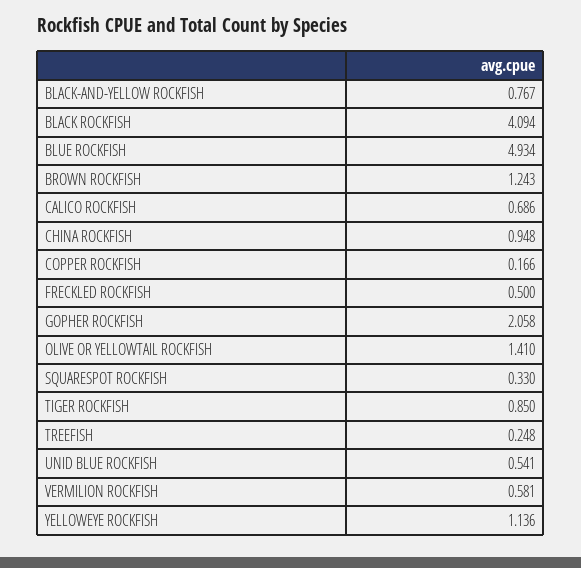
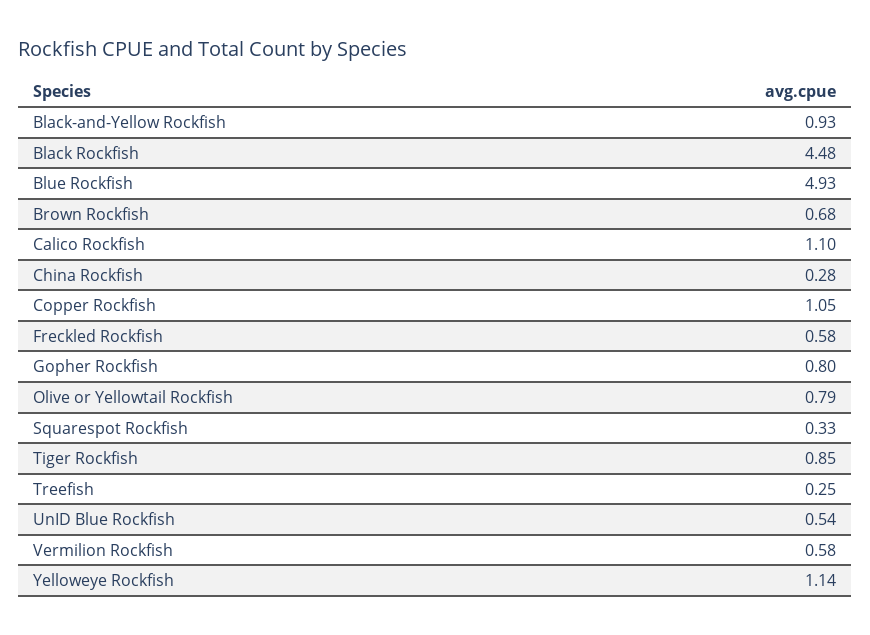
BLACK-AND-YELLOW ROCKFISH: 0.767 -> 0.93
BLACK ROCKFISH: 4.094 -> 4.48
BROWN ROCKFISH: 1.243 -> 0.68
CALICO ROCKFISH: 0.686 -> 1.1
CHINA ROCKFISH: 0.948 -> 0.28
COPPER ROCKFISH: 0.166 -> 1.05
FRECKLED ROCKFISH: 0.5 -> 0.58
GOPHER ROCKFISH: 2.058 -> 0.8
OLIVE OR YELLOWTAIL ROCKFISH: 1.41 -> 0.79

